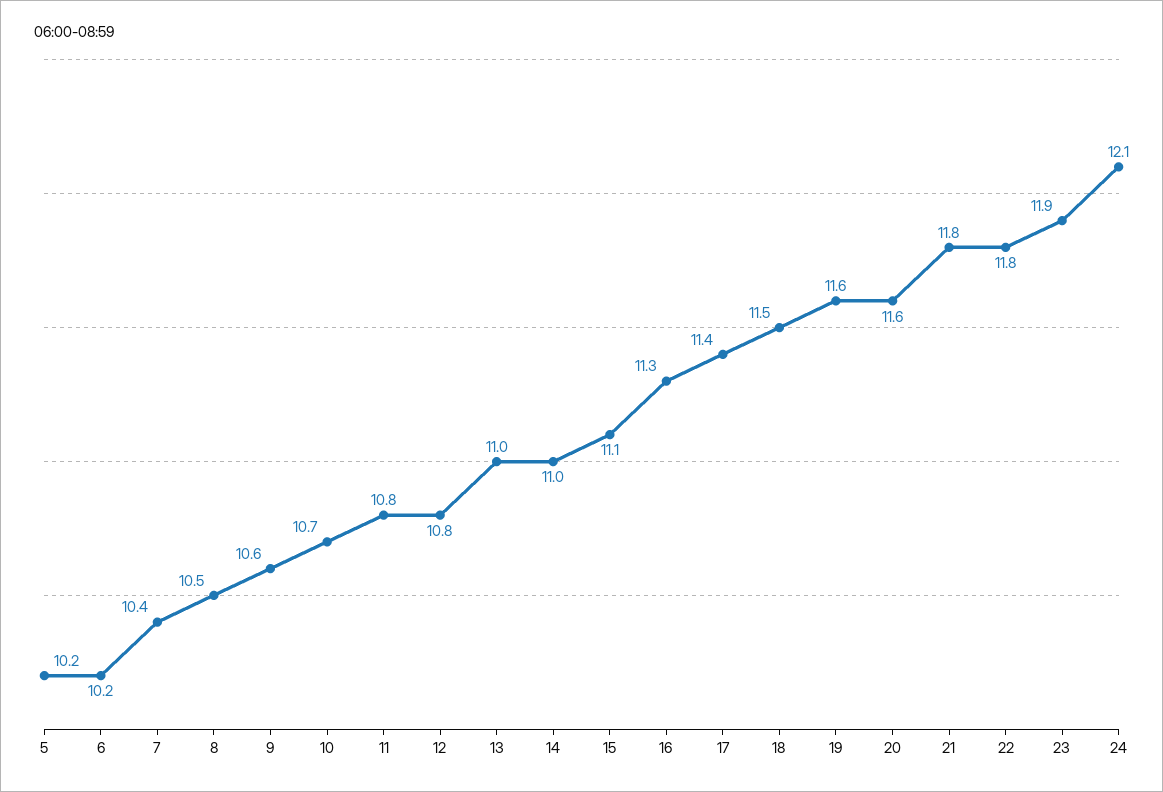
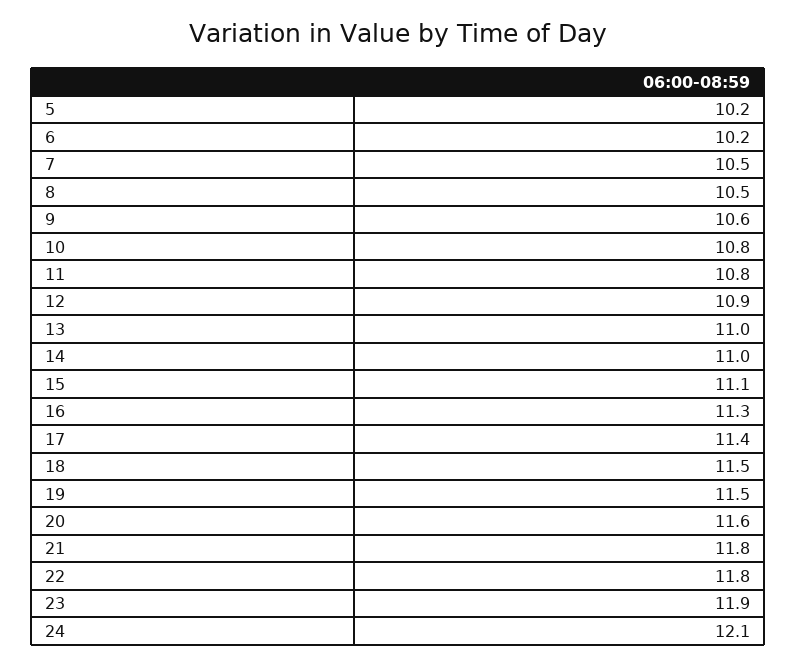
7: 10.4 -> 10.5
10: 10.7 -> 10.8
12: 10.8 -> 10.9
19: 11.6 -> 11.5

